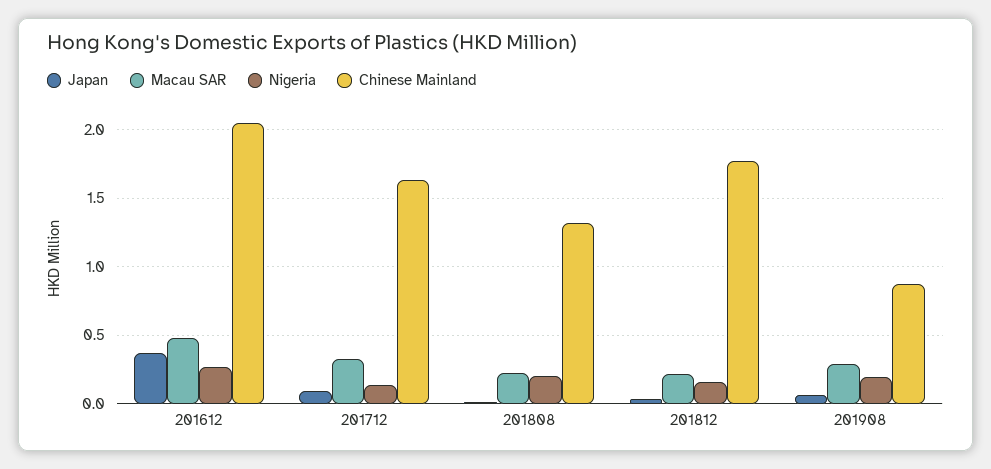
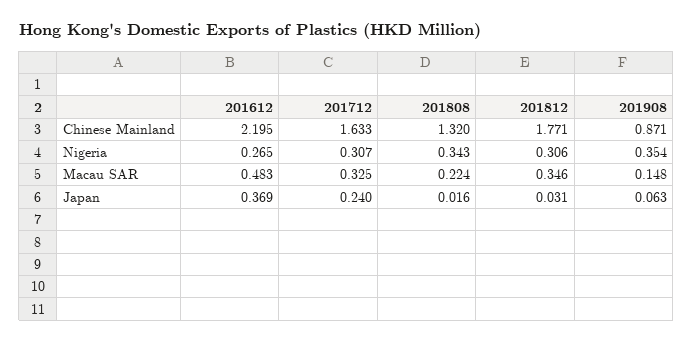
Chinese Mainland, 201612: 2.05 -> 2.195
Japan, 201712: 0.1 -> 0.24
Nigeria, 201712: 0.15 -> 0.307
Nigeria, 201808: 0.2 -> 0.343
Macau SAR, 201812: 0.2 -> 0.346
Nigeria, 201812: 0.15 -> 0.306
Macau SAR, 201908: 0.3 -> 0.148
Nigeria, 201908: 0.2 -> 0.354

